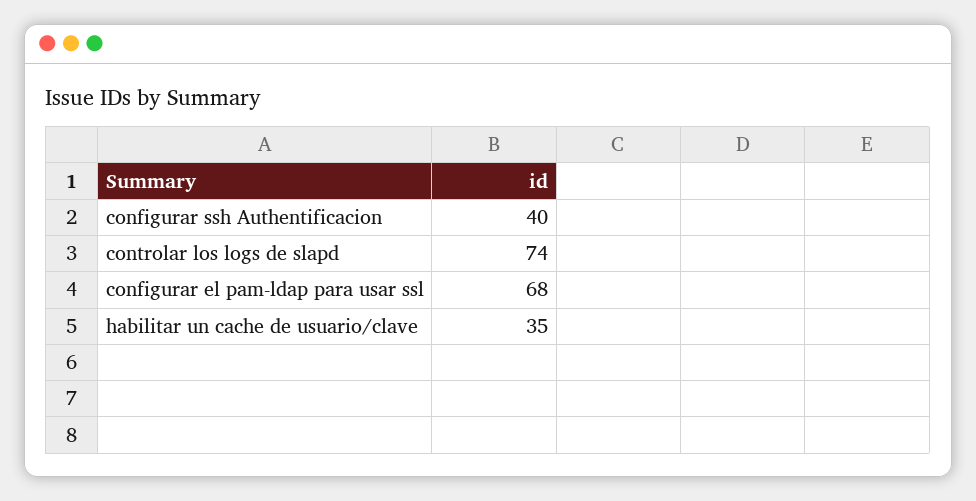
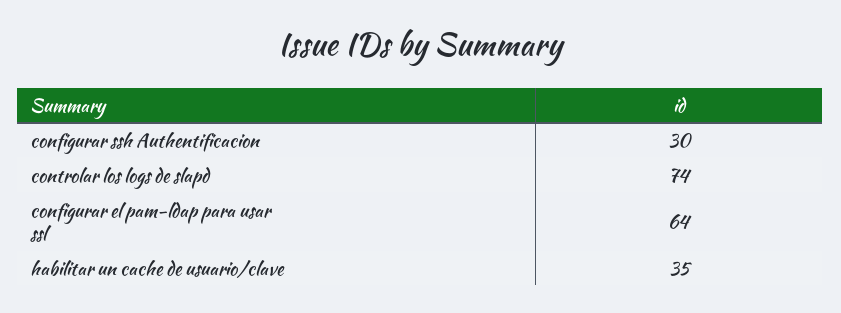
configurar ssh Authentificacion: 40 -> 30
configurar el pam-ldap para usar ssl: 68 -> 64

